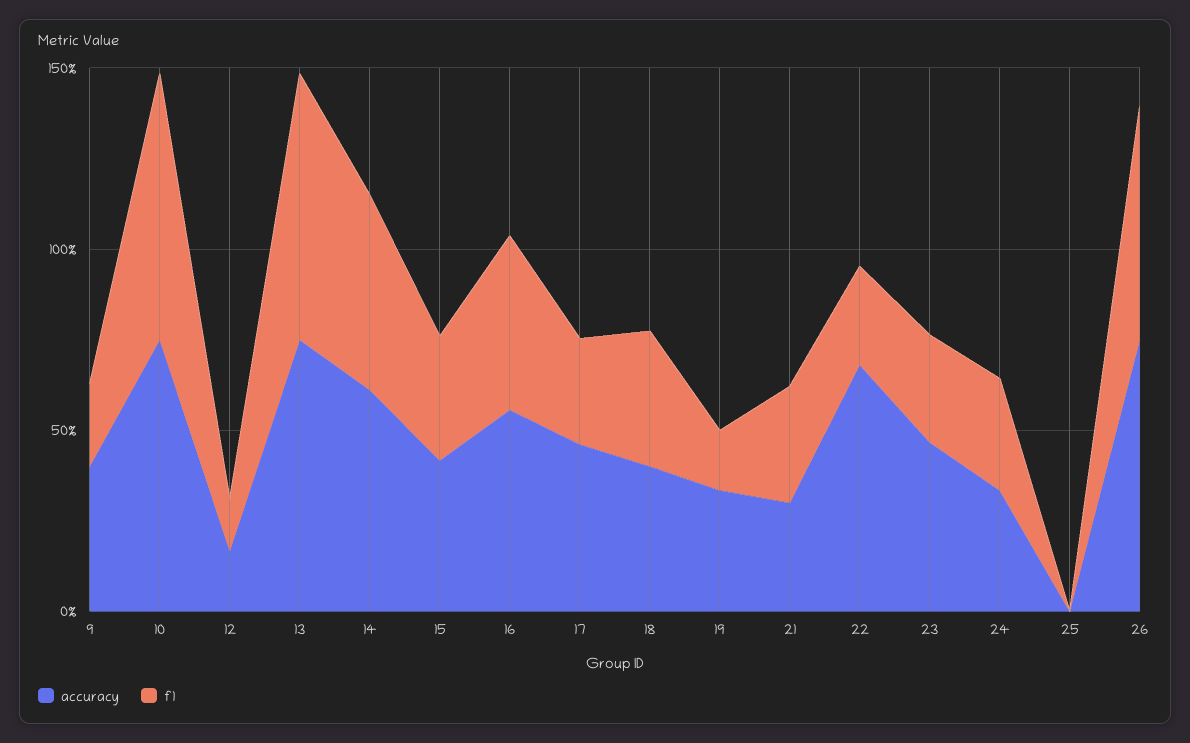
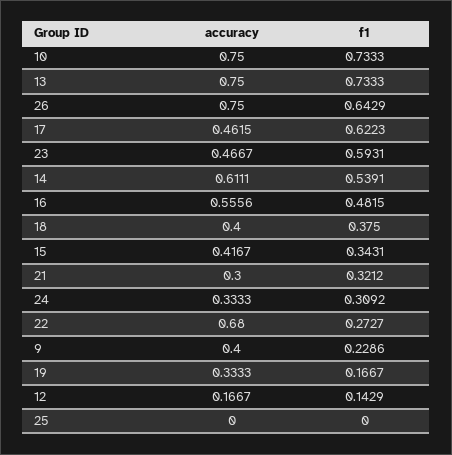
f1, 17: 0.3 -> 0.6223
f1, 23: 0.3 -> 0.5931

